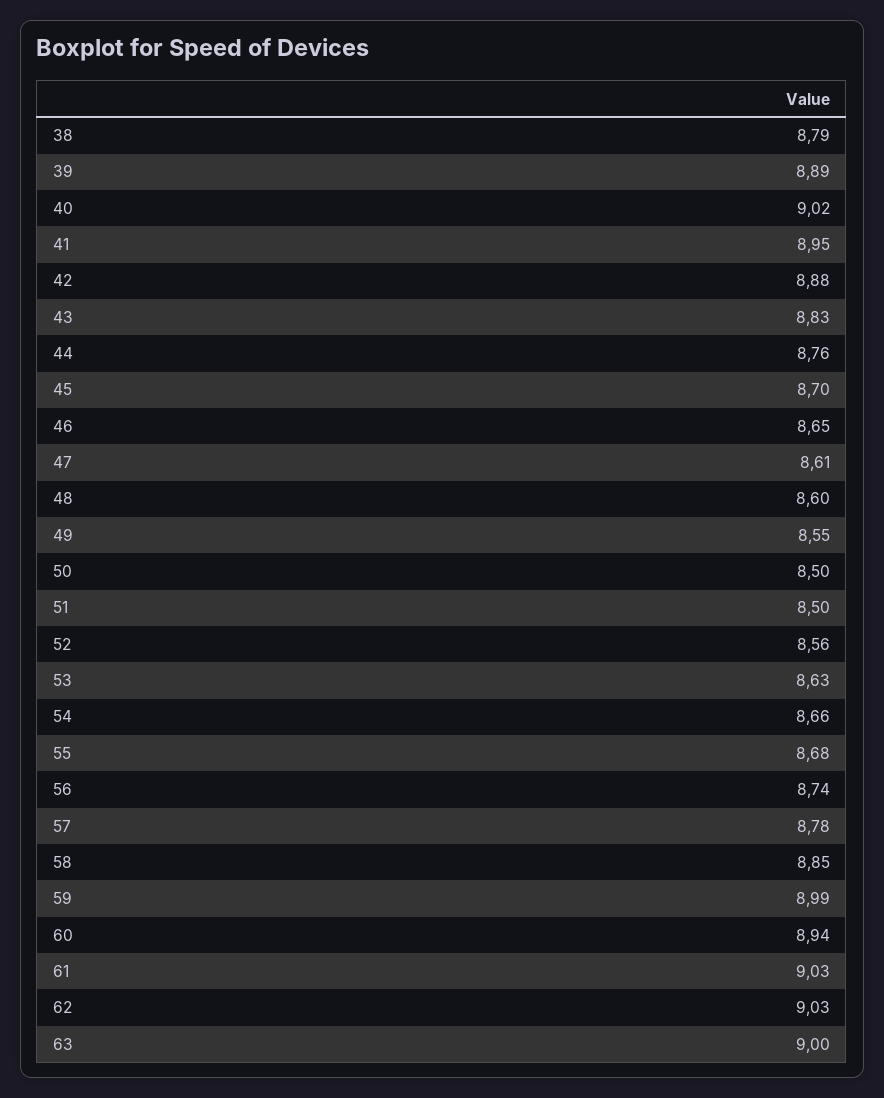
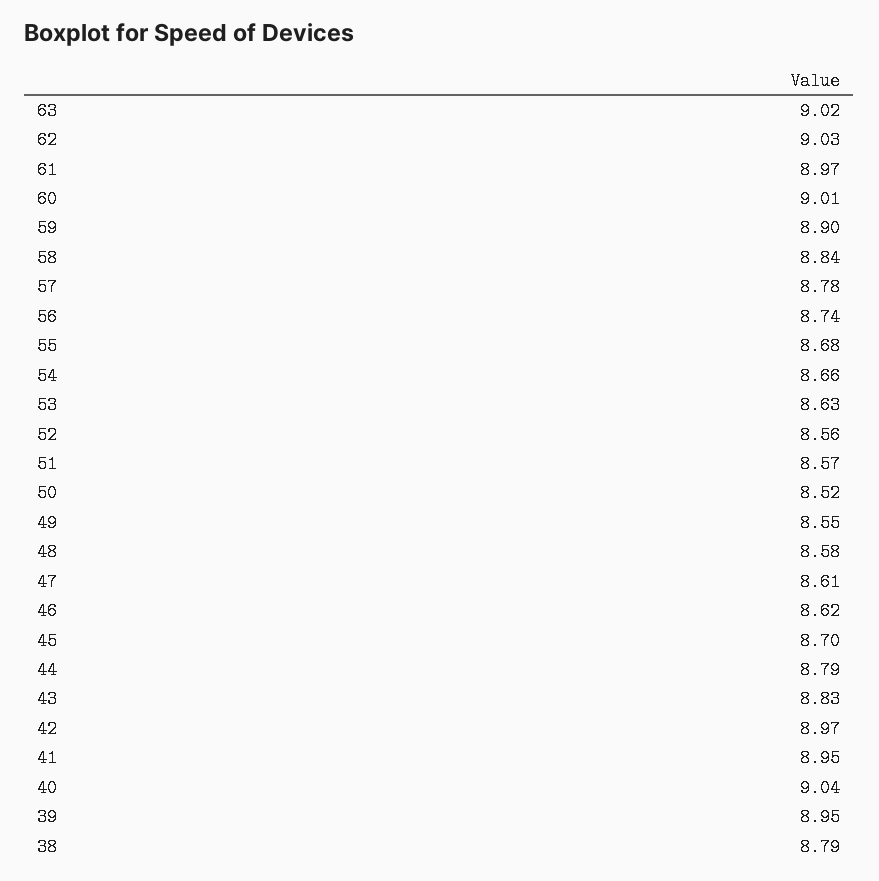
39: 8.89 -> 8.95
40: 9.02 -> 9.04
42: 8.88 -> 8.97
44: 8.76 -> 8.79
46: 8.65 -> 8.62
48: 8.6 -> 8.58
50: 8.5 -> 8.52
51: 8.5 -> 8.57
58: 8.85 -> 8.84
59: 8.99 -> 8.9
60: 8.94 -> 9.01
61: 9.03 -> 8.97
63: 9 -> 9.02

